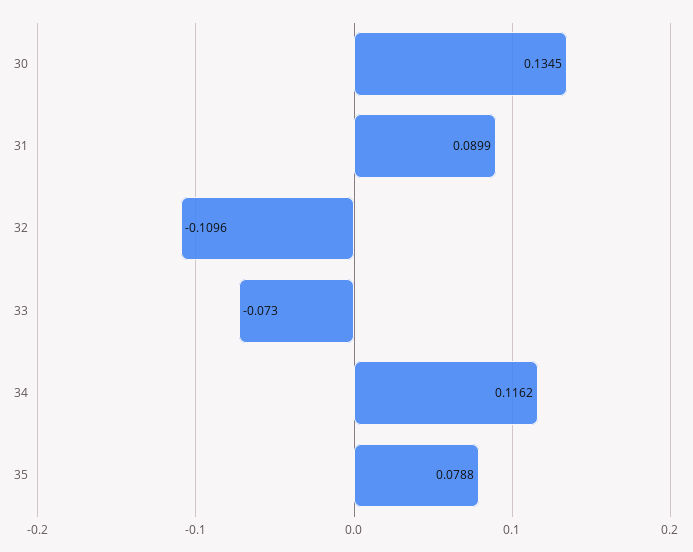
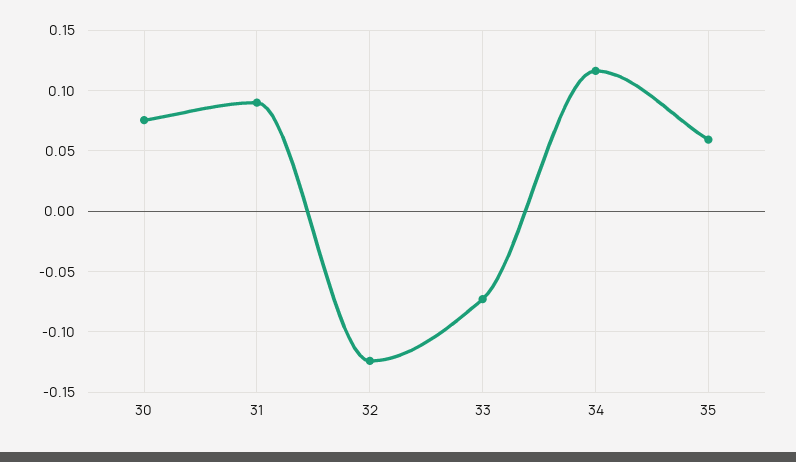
30: 0.1345 -> 0.075
32: -0.1096 -> -0.125
35: 0.0788 -> 0.06

